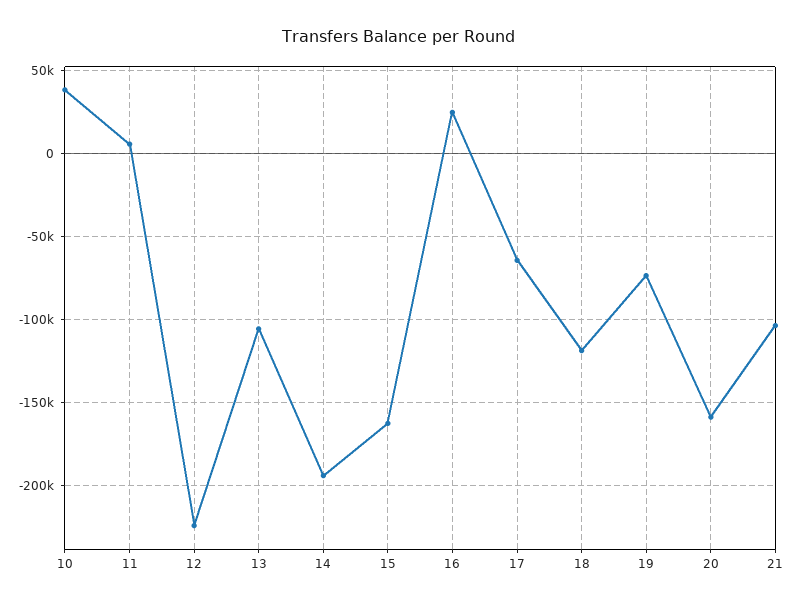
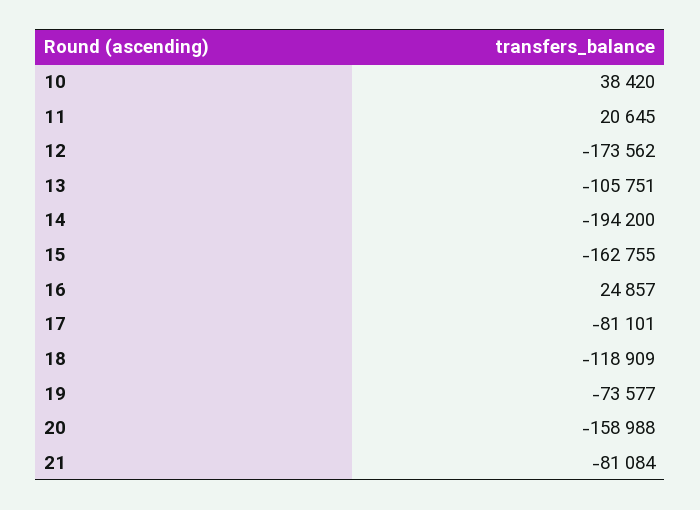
11: 5000 -> 20645
12: -225000 -> -173562
17: -65000 -> -81101
21: -105000 -> -81084

